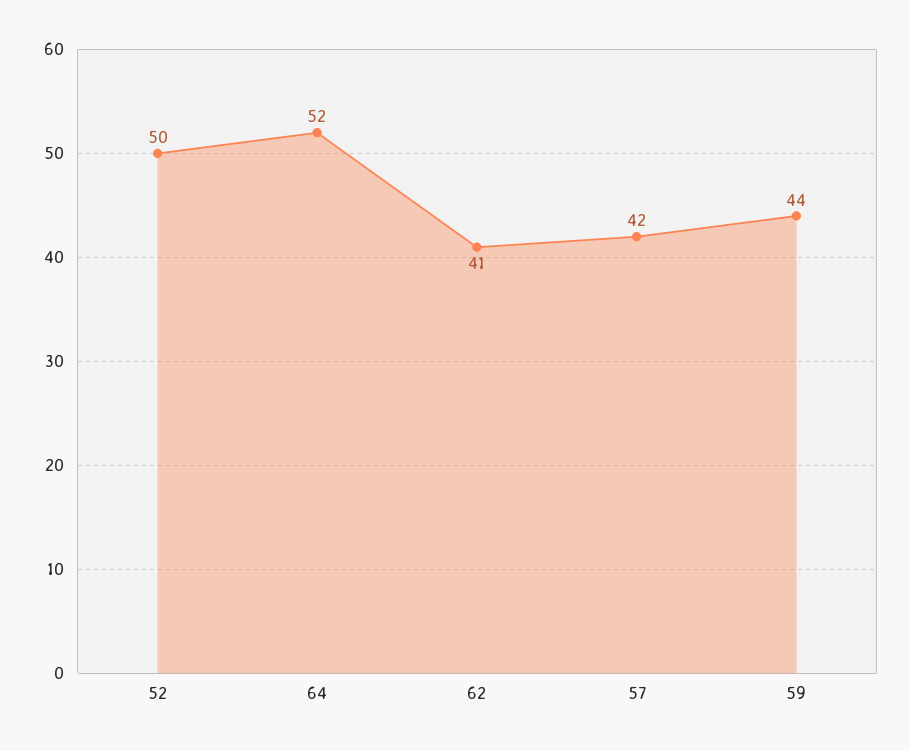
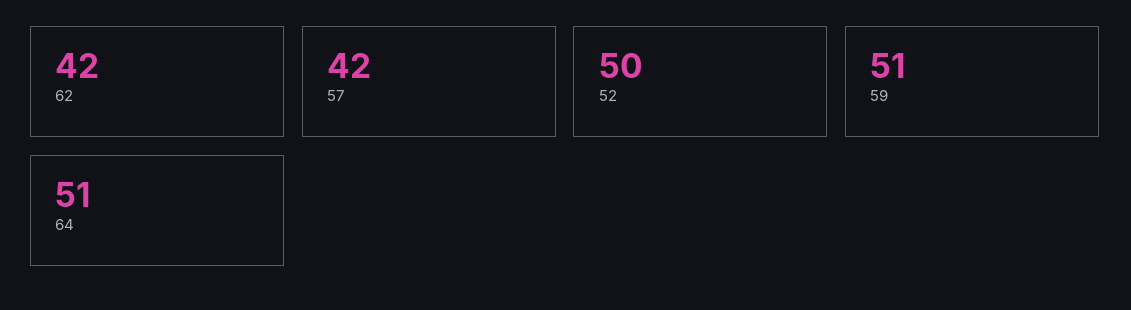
64: 52 -> 51
62: 41 -> 42
59: 44 -> 51

